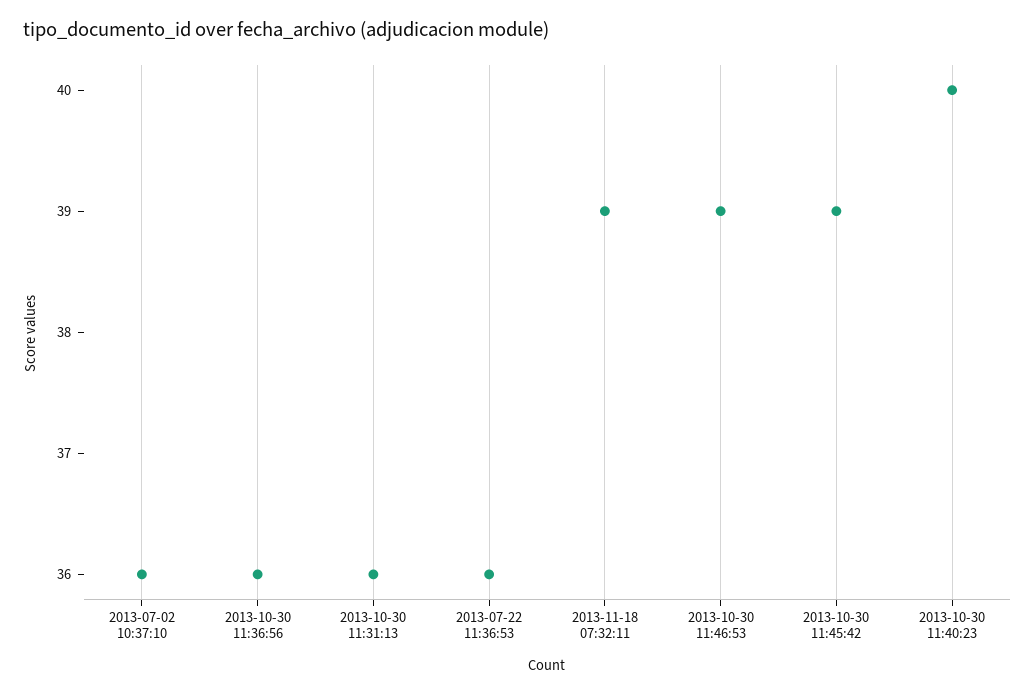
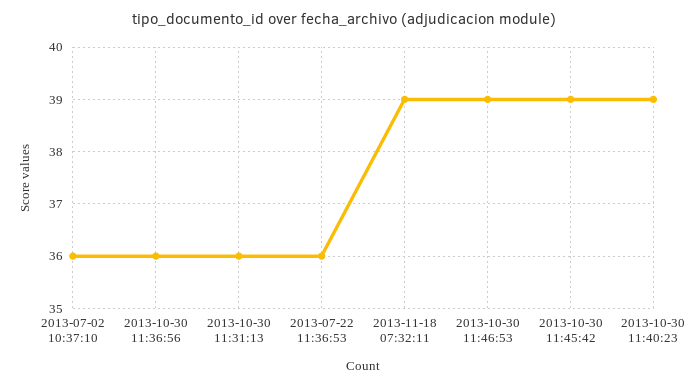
2013-10-30 11:40:23: 40 -> 39

